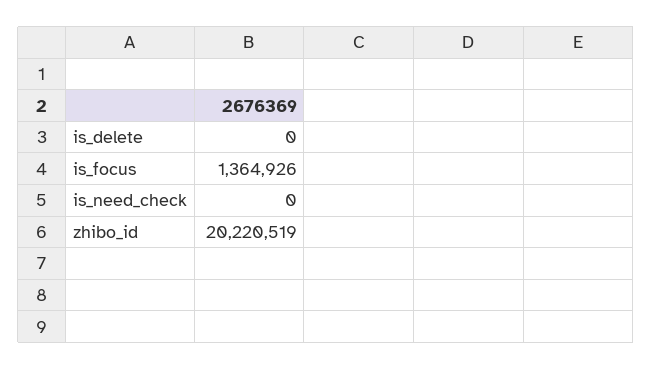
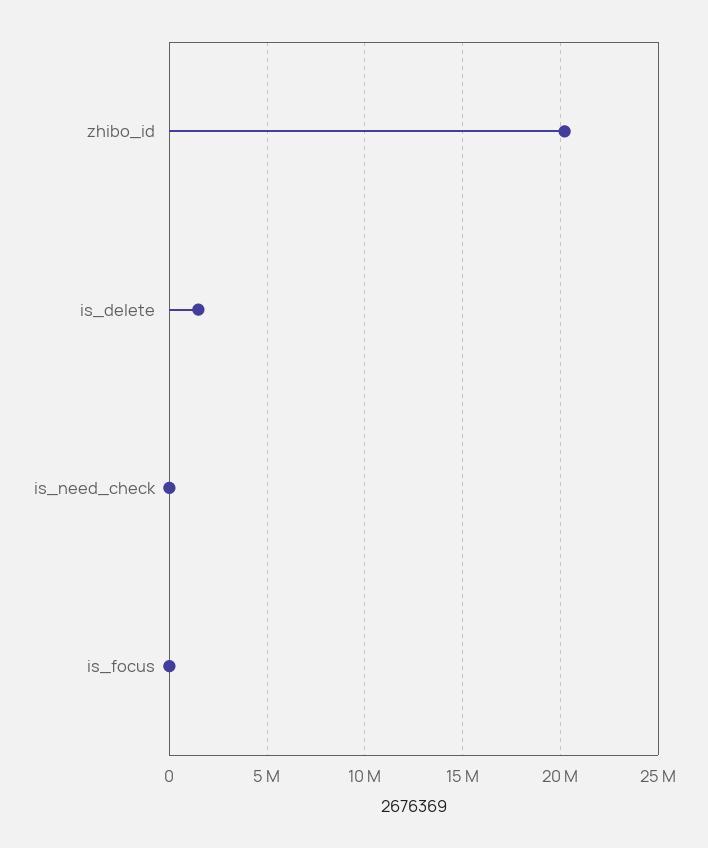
is_delete: 0 -> 1500000
is_focus: 1364926 -> 0

